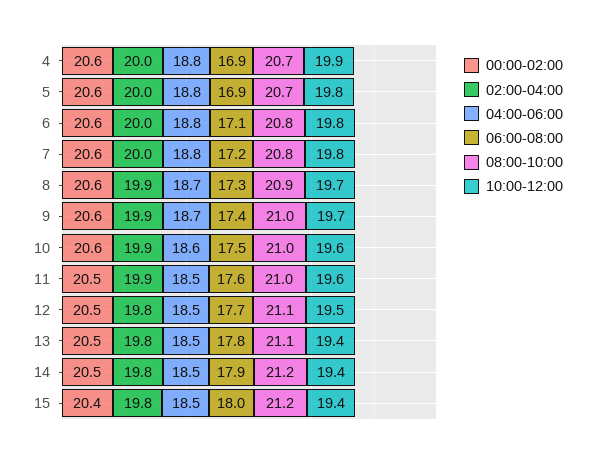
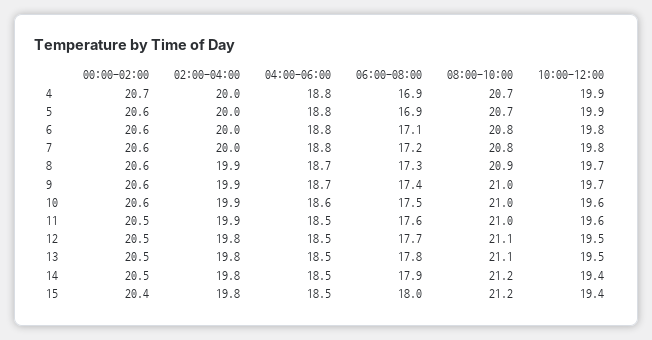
00:00-02:00, 4: 20.6 -> 20.7
10:00-12:00, 5: 19.8 -> 19.9
10:00-12:00, 13: 19.4 -> 19.5

